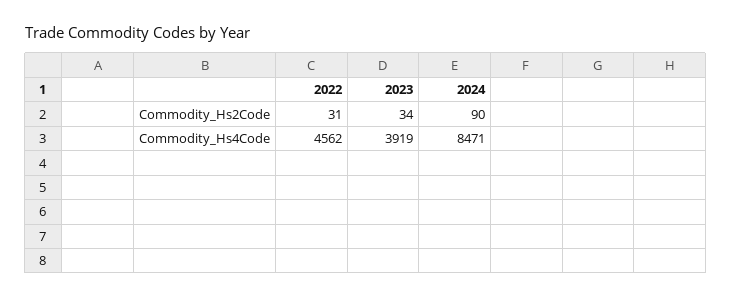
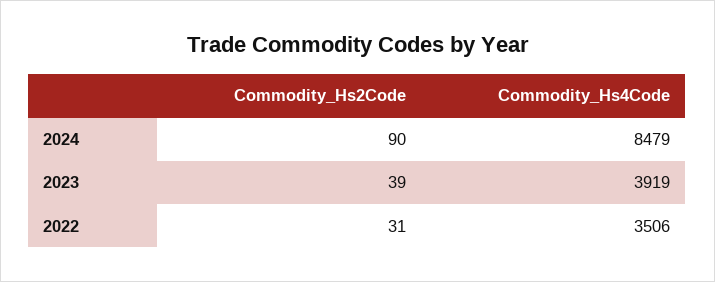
2023, Commodity_Hs2Code: 34 -> 39
2022, Commodity_Hs4Code: 4562 -> 3506
2024, Commodity_Hs4Code: 8471 -> 8479

